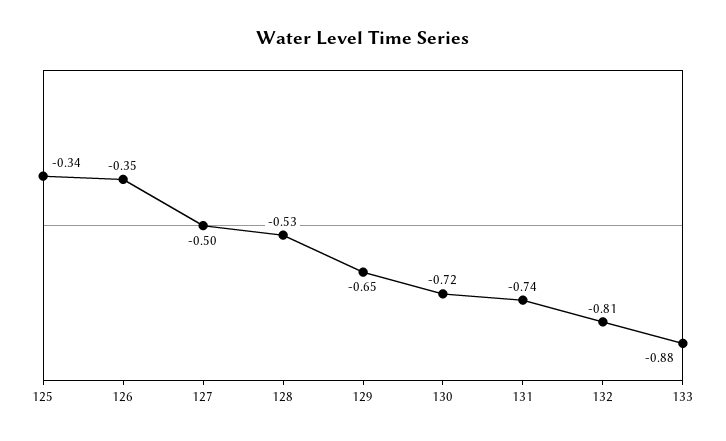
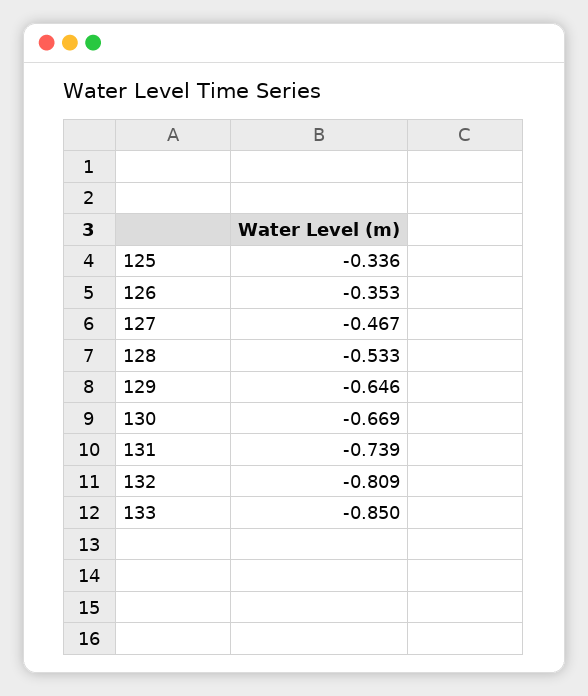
127: -0.5 -> -0.467
130: -0.72 -> -0.669
133: -0.88 -> -0.85

